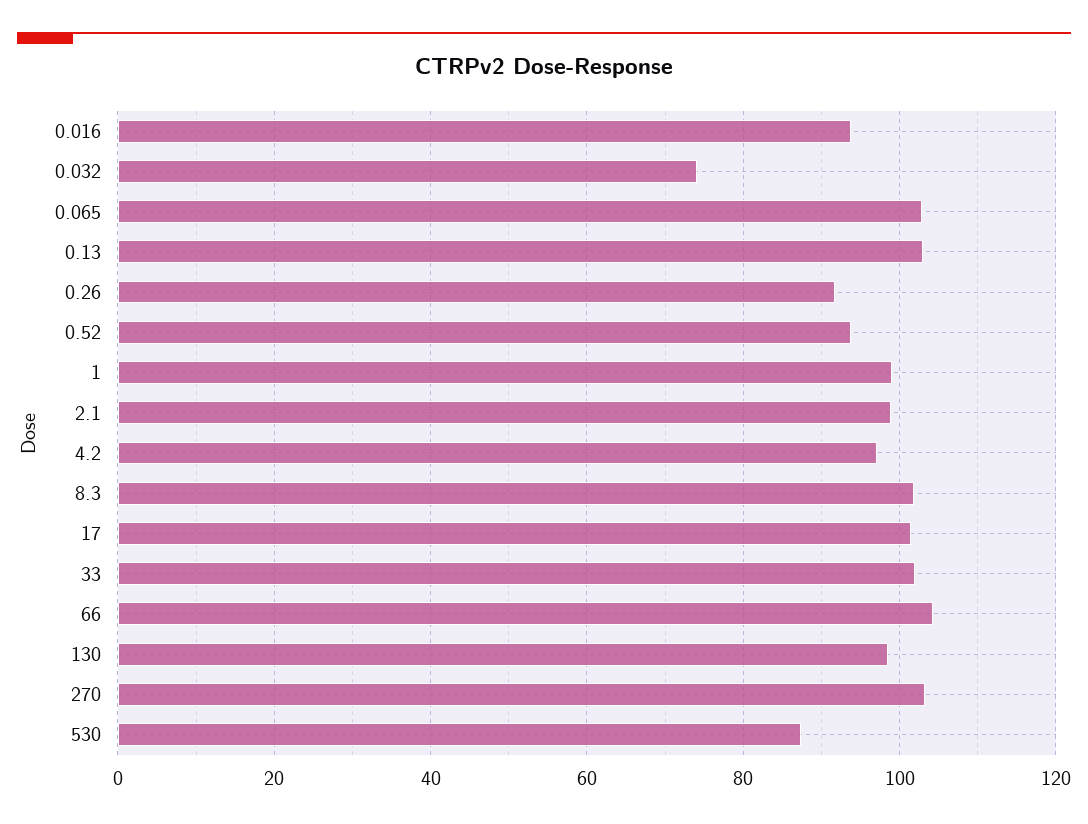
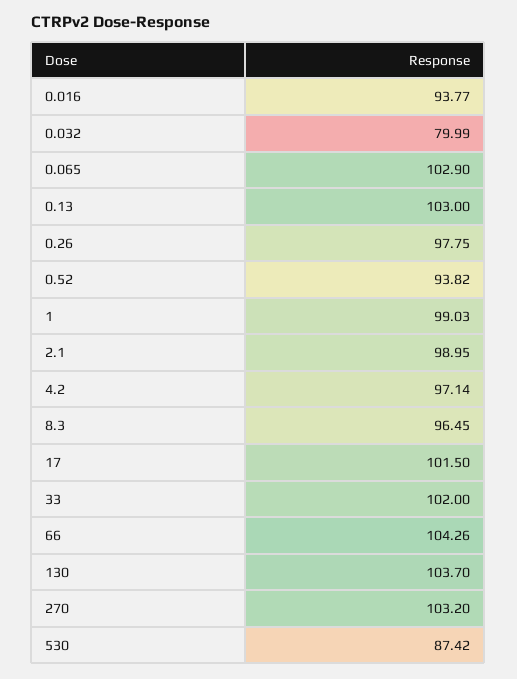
0.032: 74 -> 79.99
0.26: 92 -> 97.75
8.3: 102 -> 96.45
130: 98 -> 103.7

